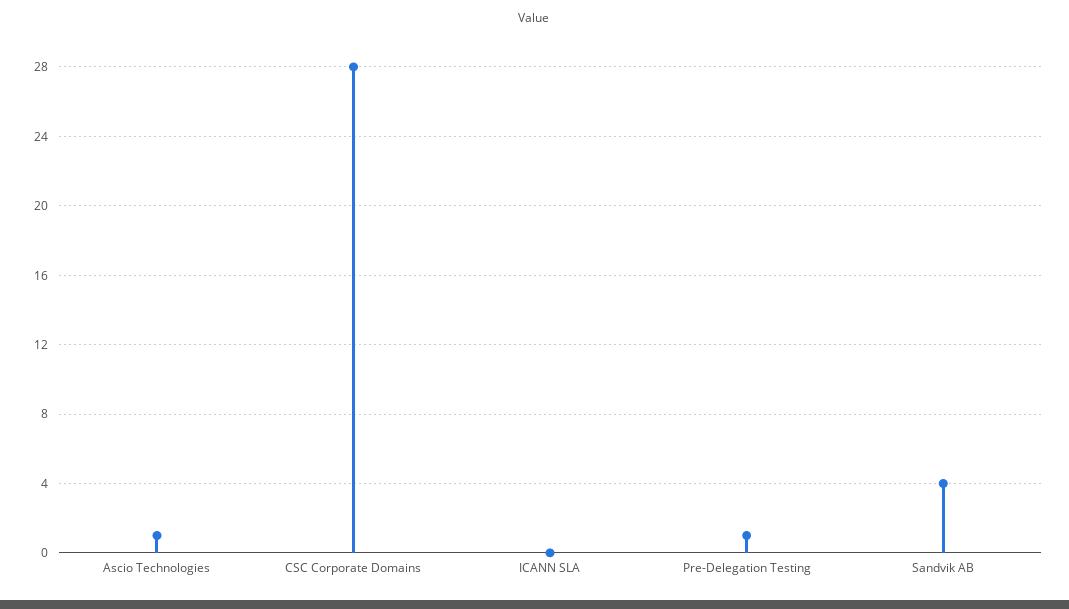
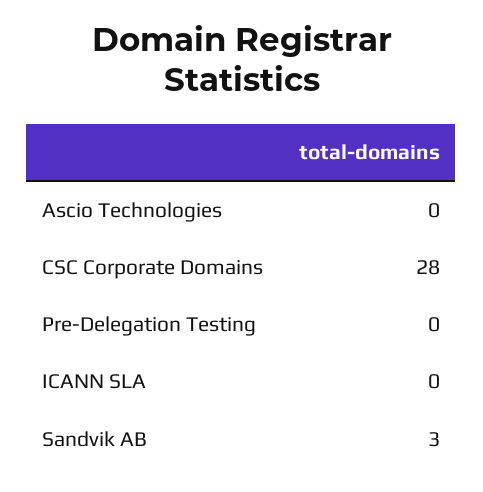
Ascio Technologies: 1 -> 0
Pre-Delegation Testing: 1 -> 0
Sandvik AB: 4 -> 3

